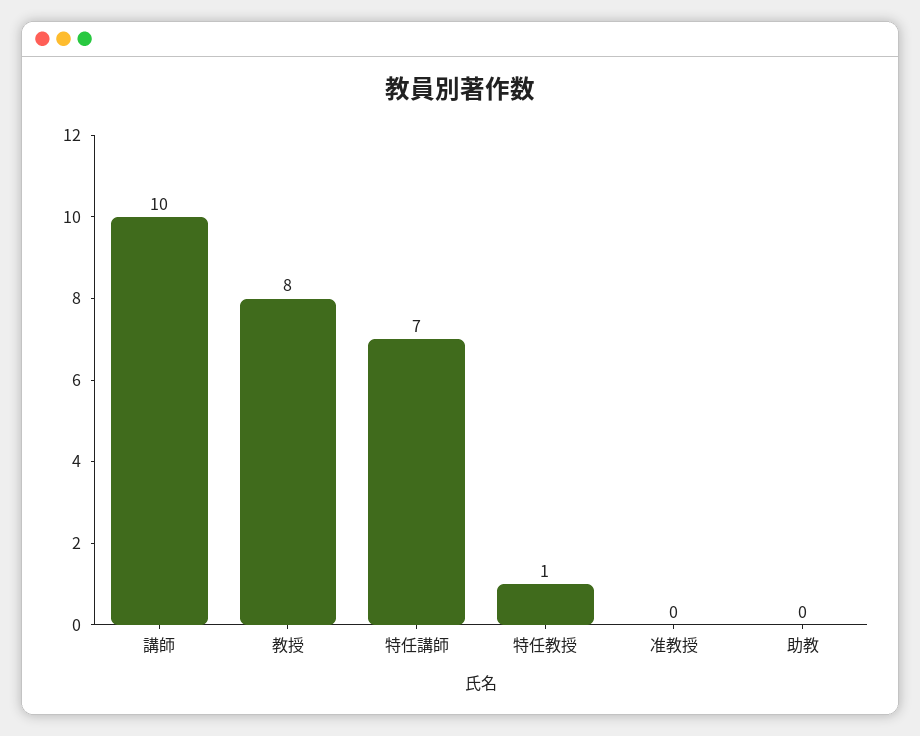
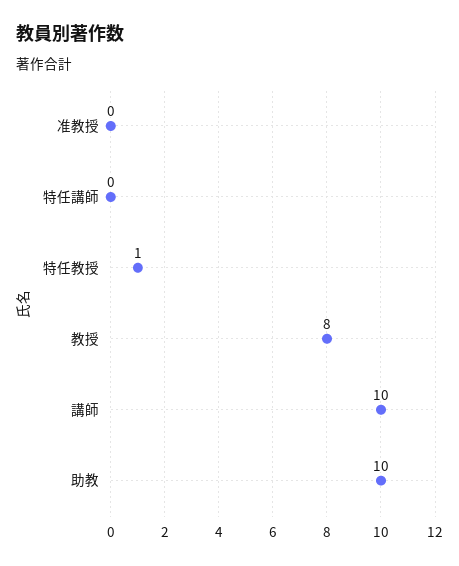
特任講師: 7 -> 0
助教: 0 -> 10

